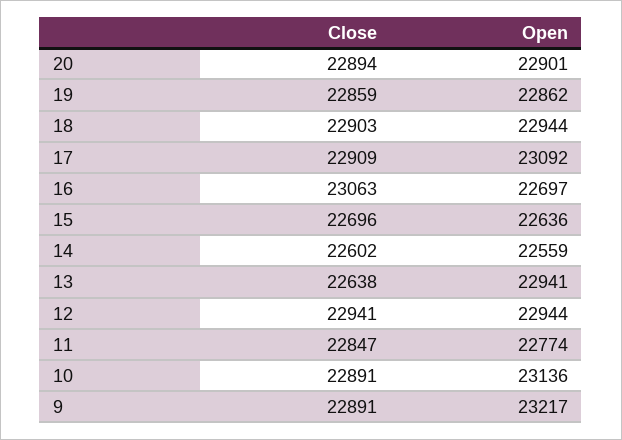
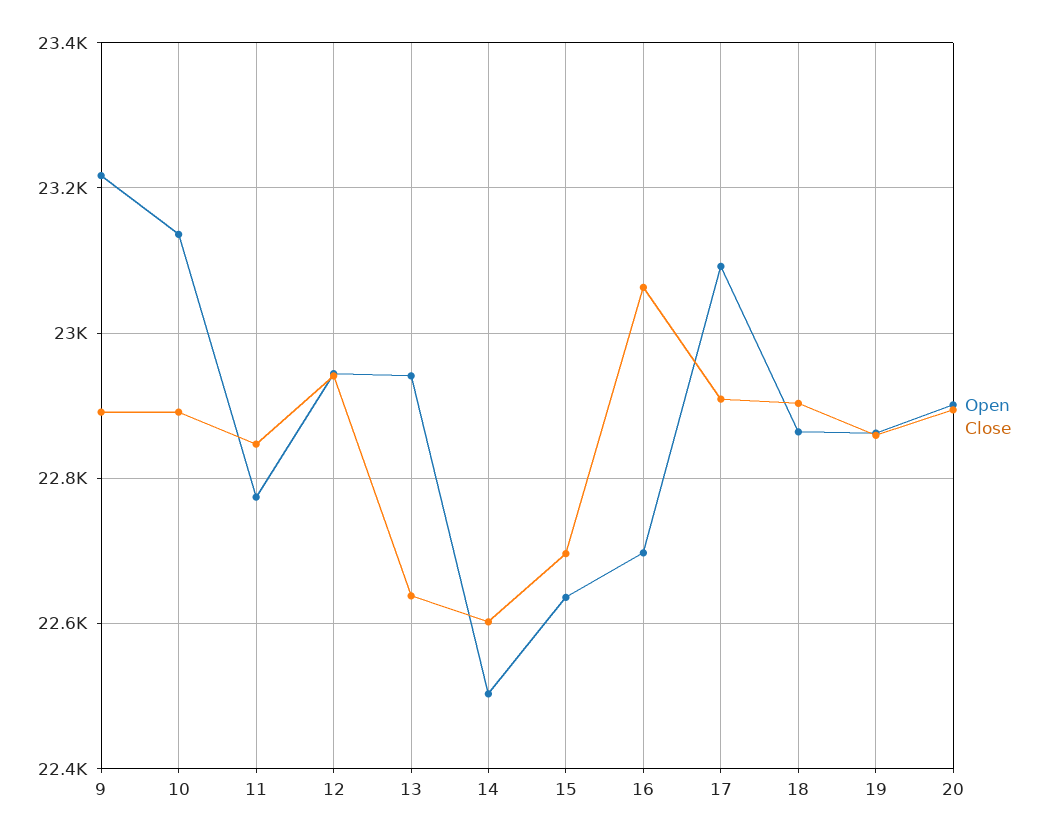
Open, 18: 22944 -> 22860
Open, 14: 22559 -> 22500

